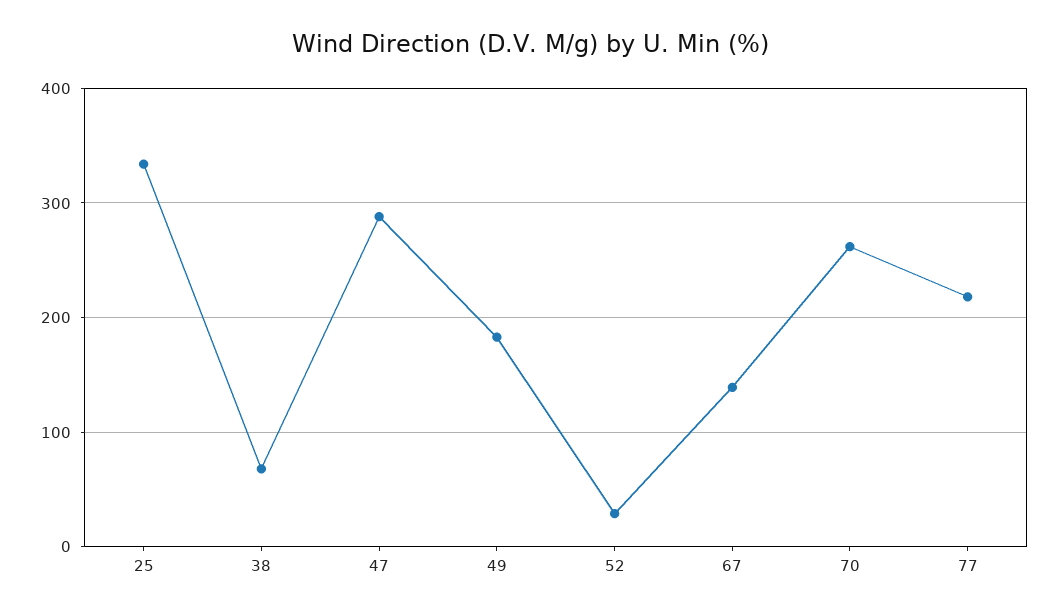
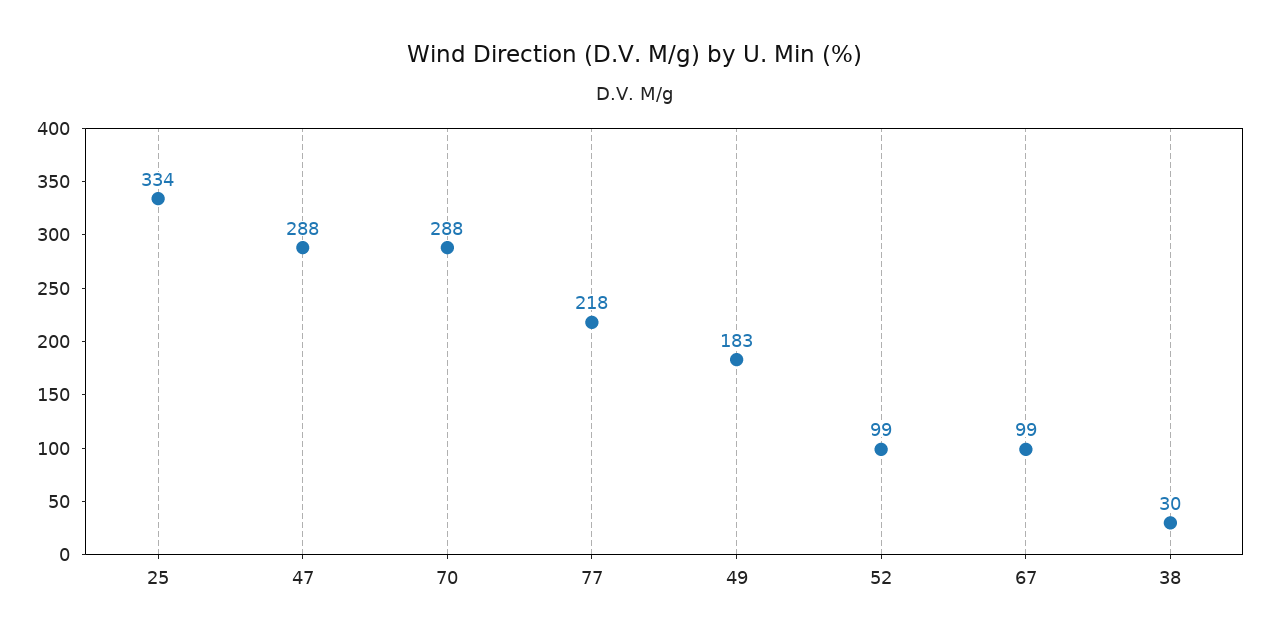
38: 70 -> 30
52: 30 -> 99
67: 140 -> 99
70: 260 -> 288

